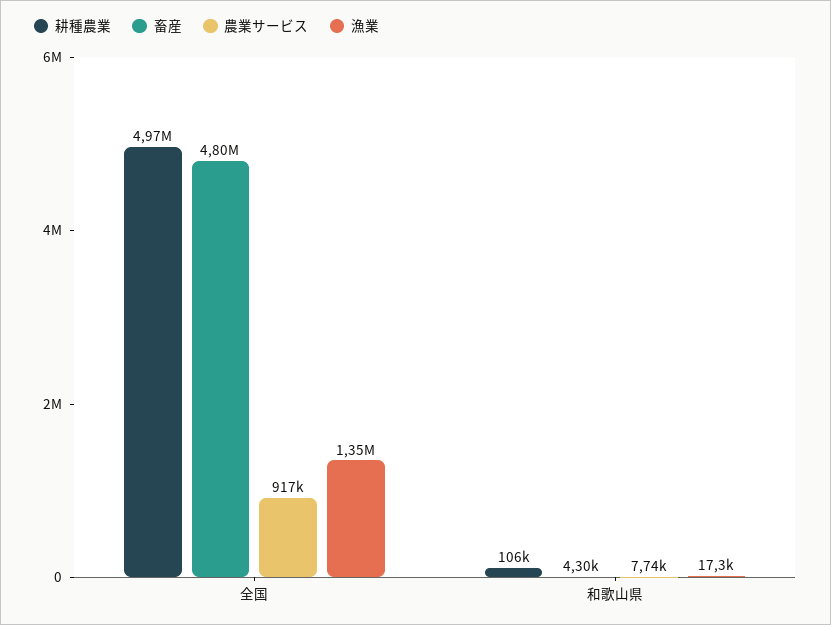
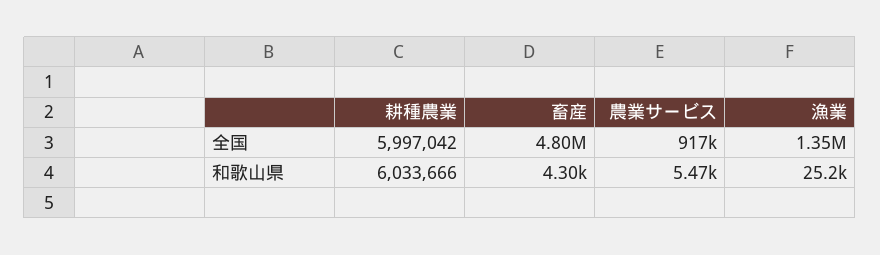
耕種農業, 全国: 4970000 -> 5997042
耕種農業, 和歌山県: 106000 -> 6033666
農業サービス, 和歌山県: 7740 -> 5470
漁業, 和歌山県: 17300 -> 25200

